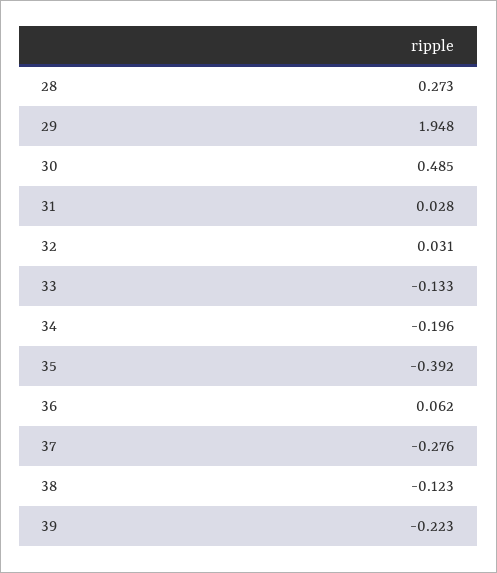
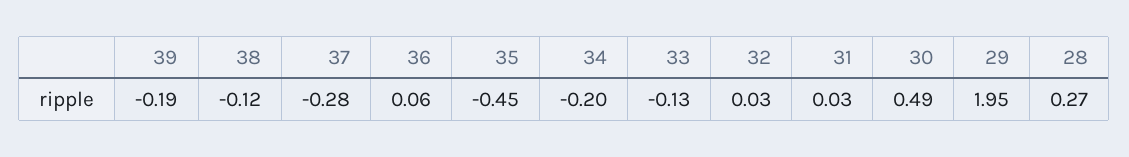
35: -0.392 -> -0.45
39: -0.223 -> -0.19

